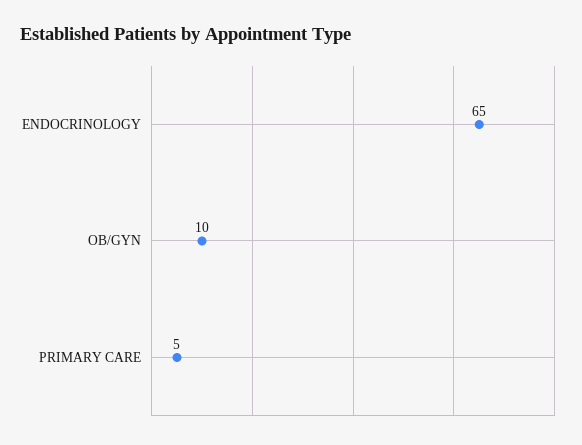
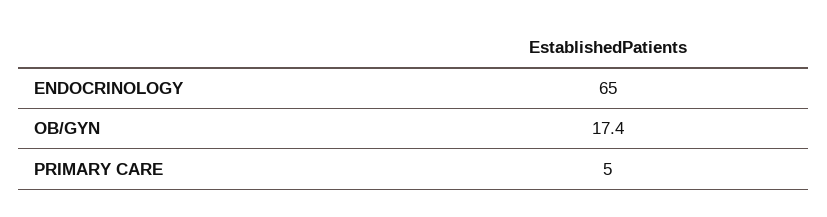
OB/GYN: 10 -> 17.4

